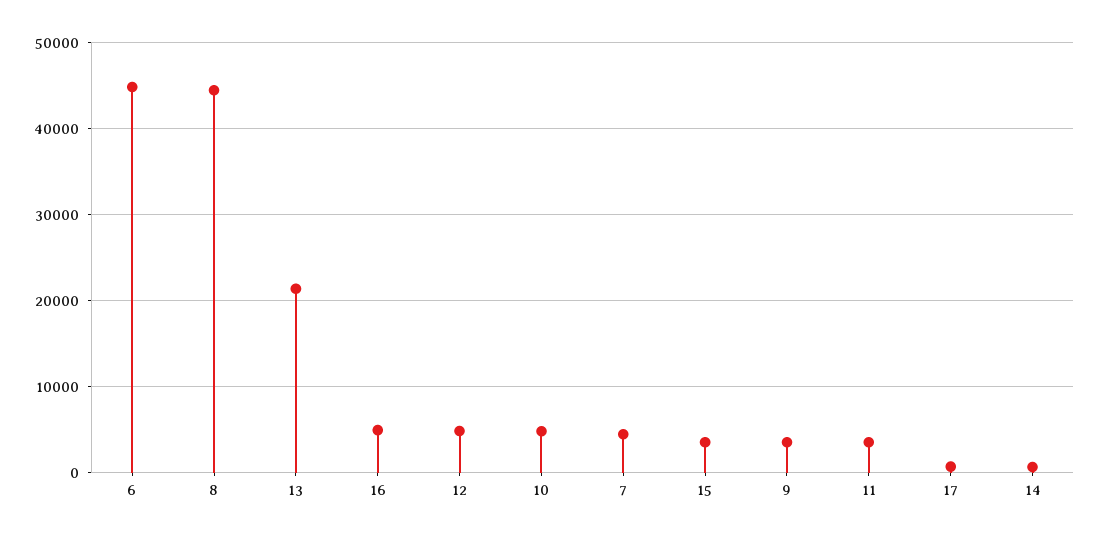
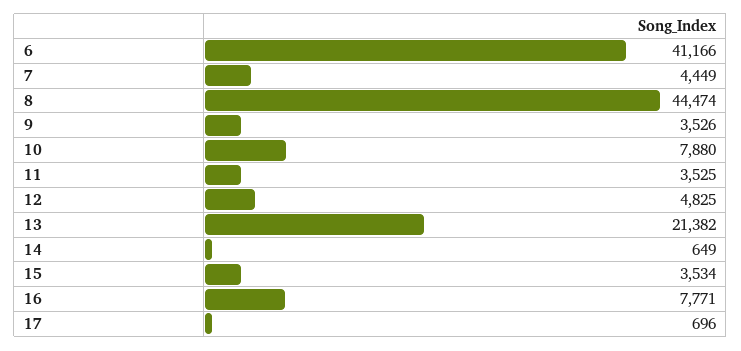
6: 45000 -> 41166
16: 5000 -> 7771
10: 5000 -> 7880

